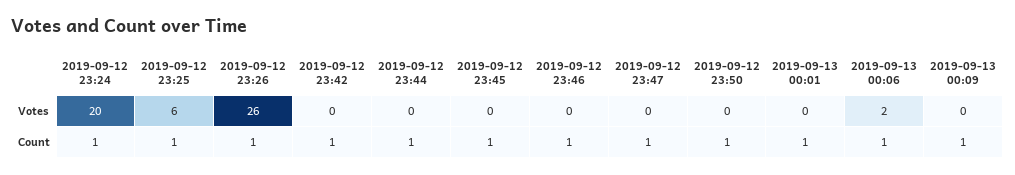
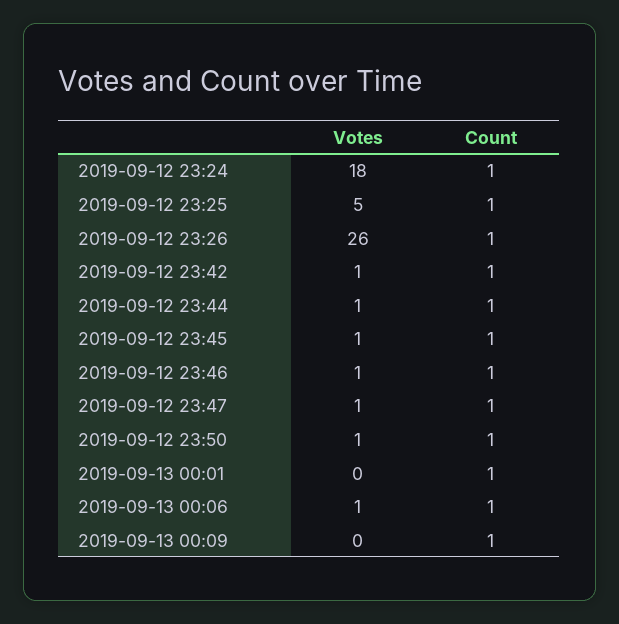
2019-09-12 23:24, Votes: 20 -> 18
2019-09-12 23:25, Votes: 6 -> 5
2019-09-12 23:42, Votes: 0 -> 1
2019-09-12 23:44, Votes: 0 -> 1
2019-09-12 23:45, Votes: 0 -> 1
2019-09-12 23:46, Votes: 0 -> 1
2019-09-12 23:47, Votes: 0 -> 1
2019-09-12 23:50, Votes: 0 -> 1
2019-09-13 00:06, Votes: 2 -> 1

